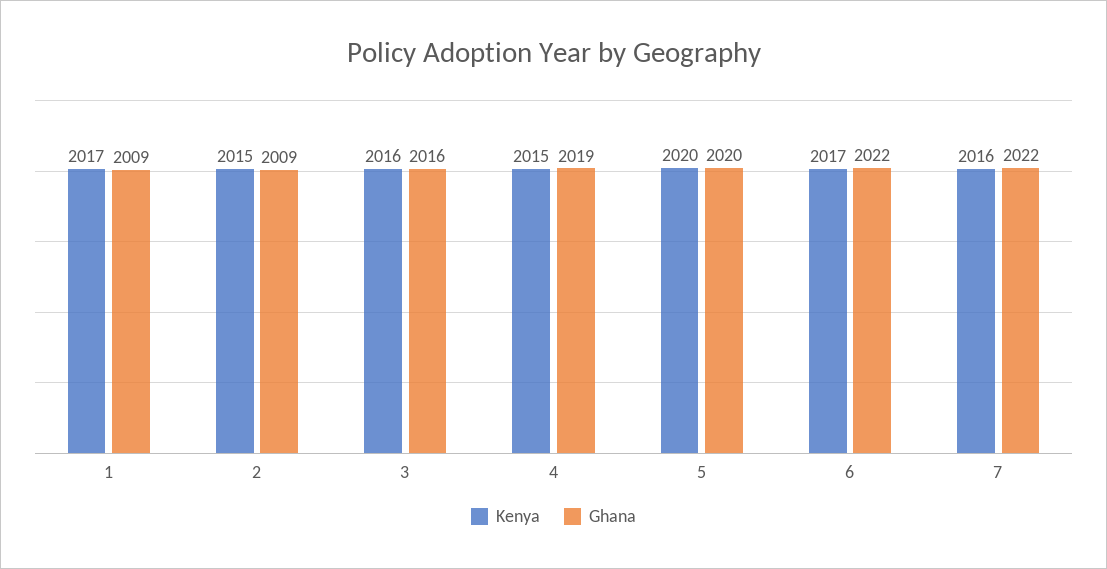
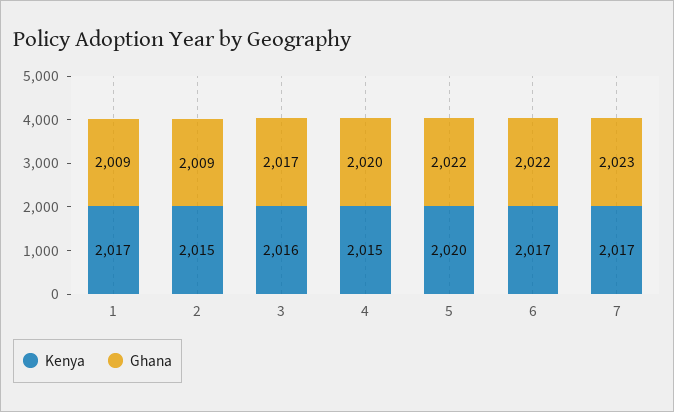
Ghana, 3: 2016 -> 2017
Ghana, 4: 2019 -> 2020
Ghana, 5: 2020 -> 2022
Kenya, 7: 2016 -> 2017
Ghana, 7: 2022 -> 2023

